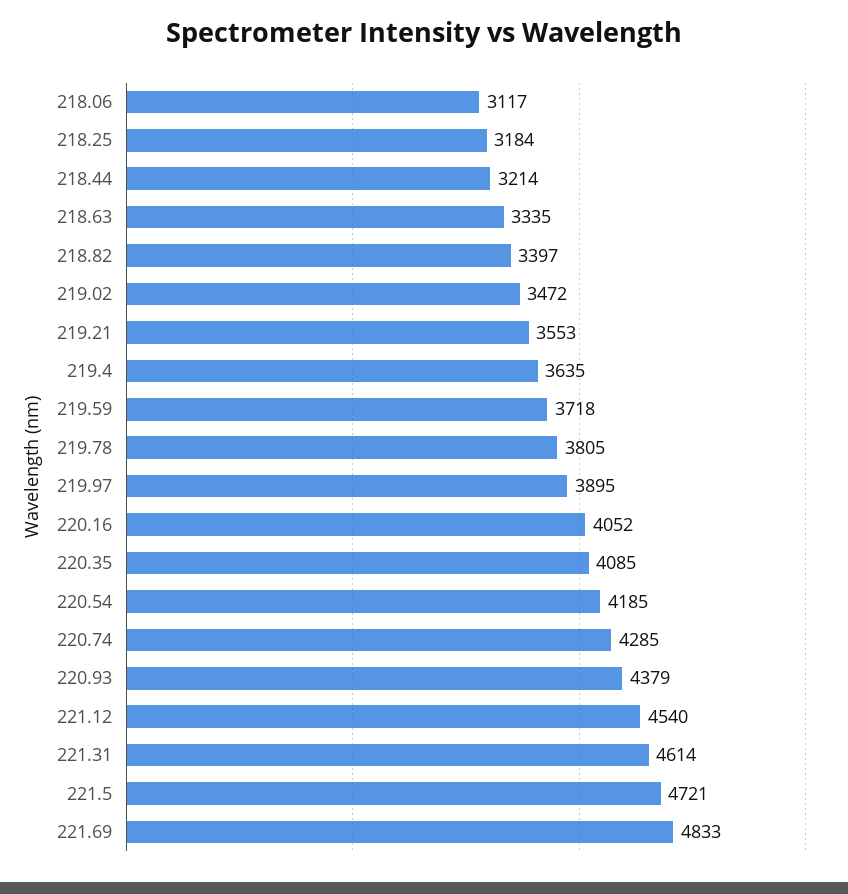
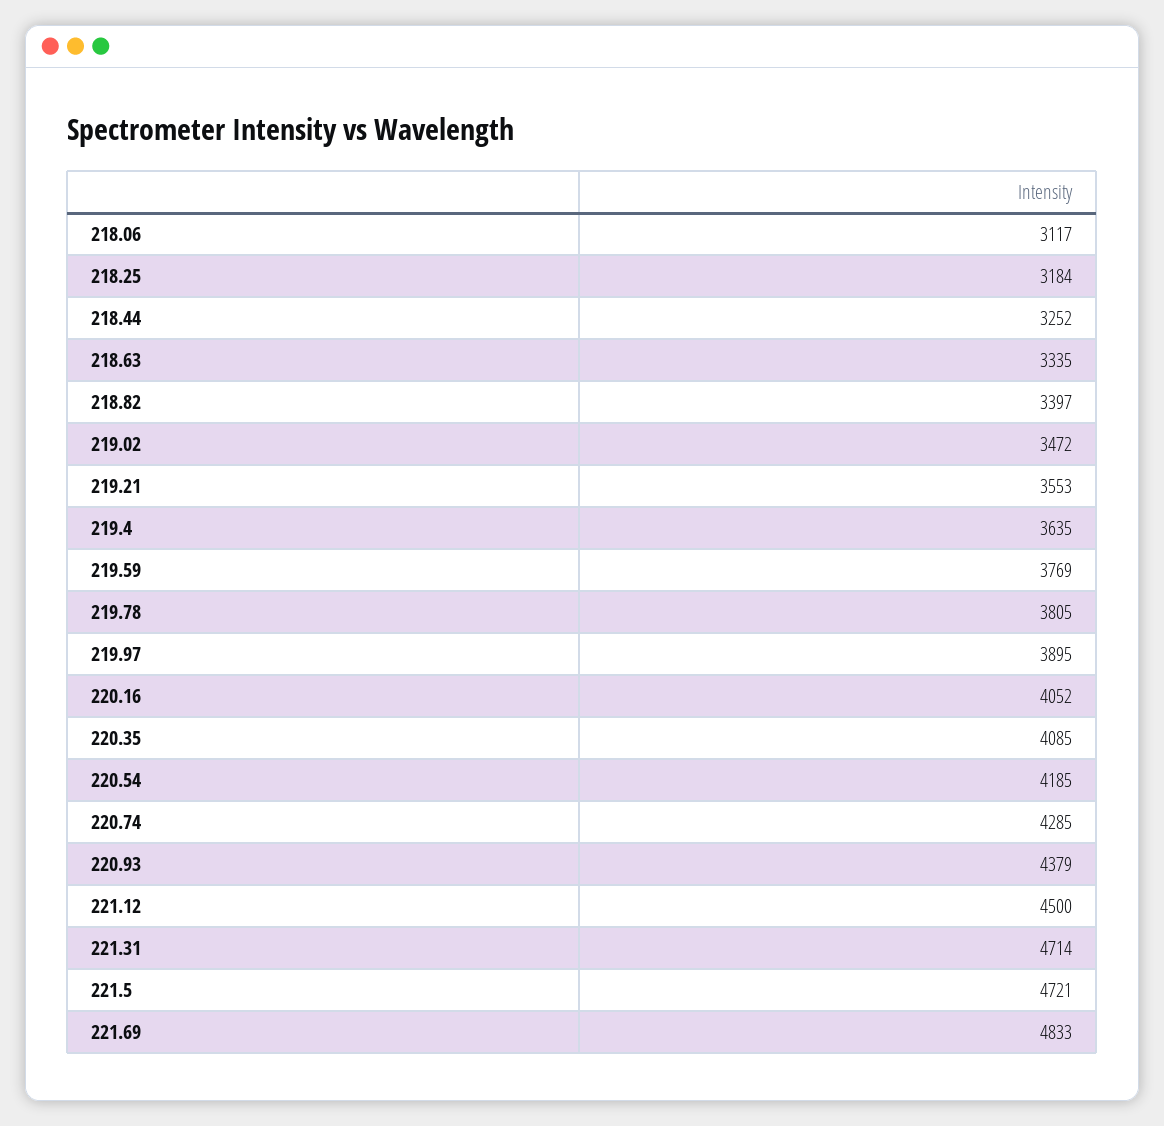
218.44: 3214 -> 3252
219.59: 3718 -> 3769
221.12: 4540 -> 4500
221.31: 4614 -> 4714

